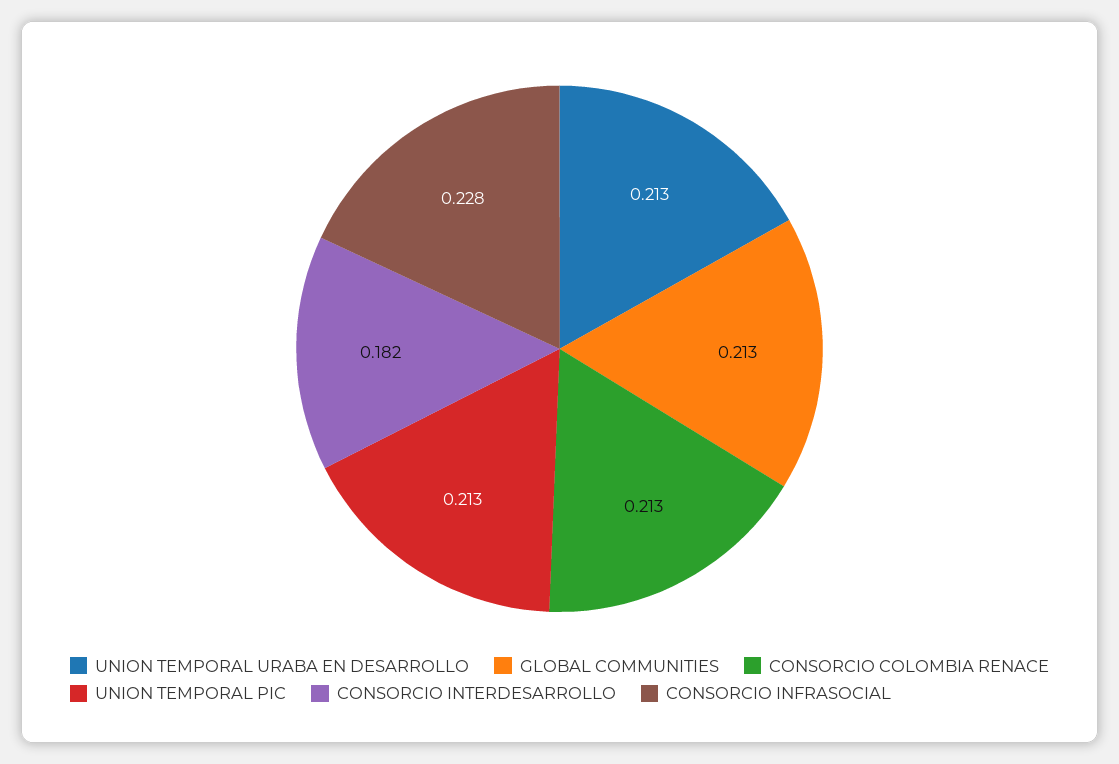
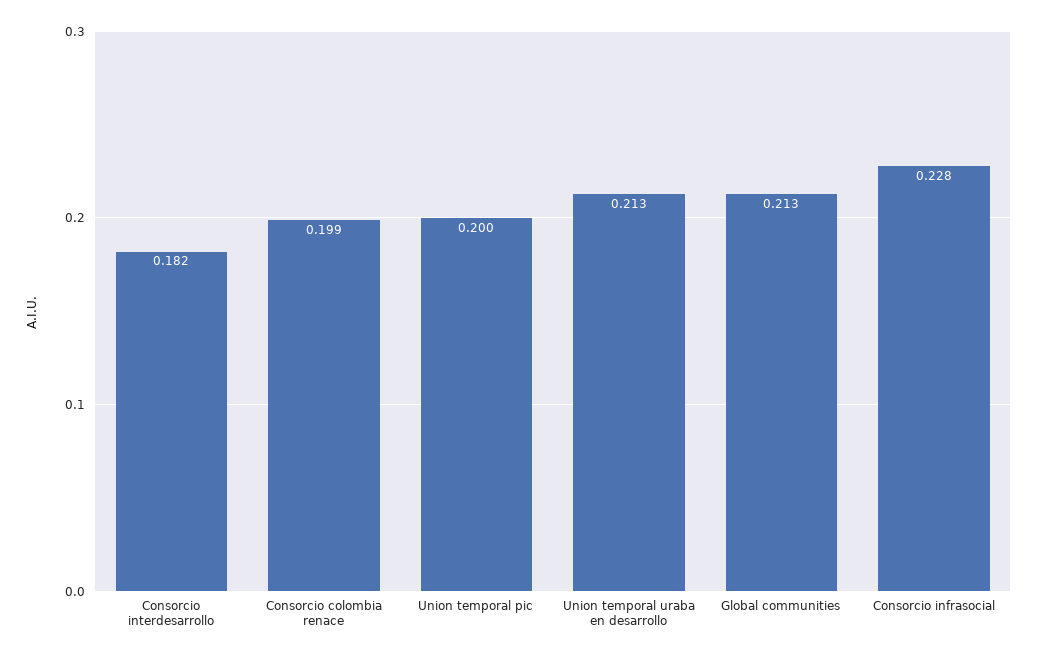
CONSORCIO COLOMBIA RENACE: 0.213 -> 0.199
UNION TEMPORAL PIC: 0.213 -> 0.2

